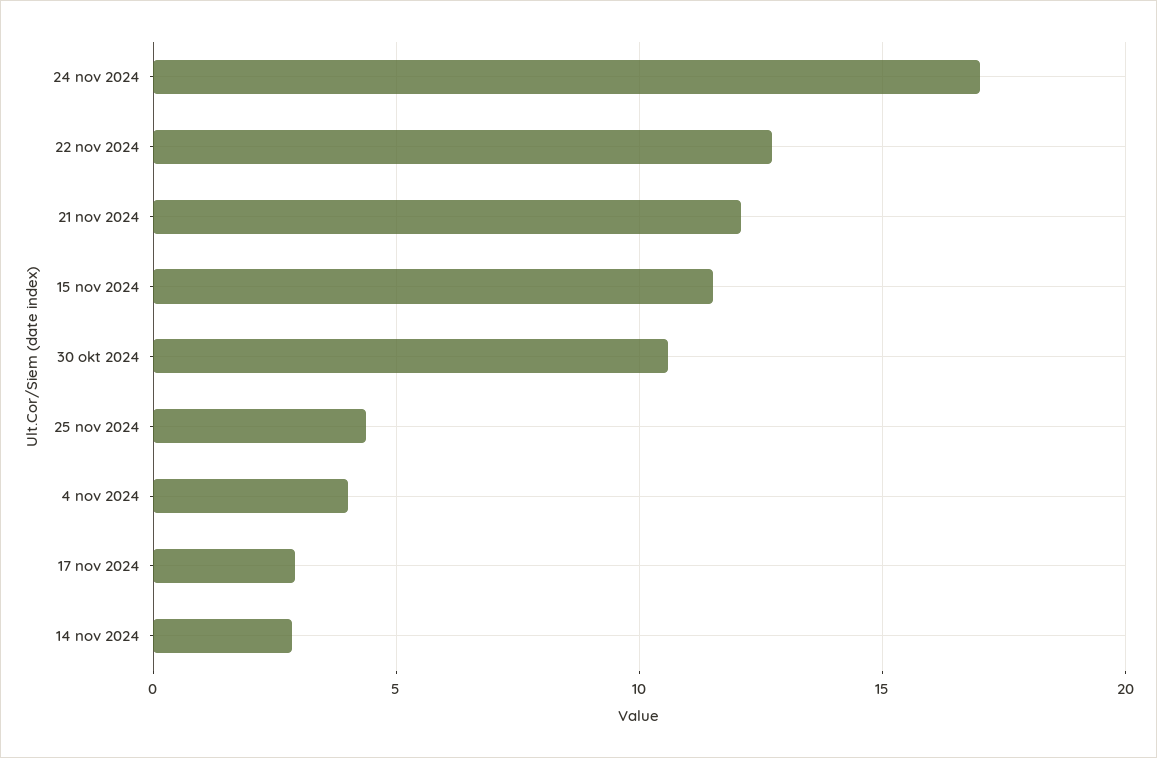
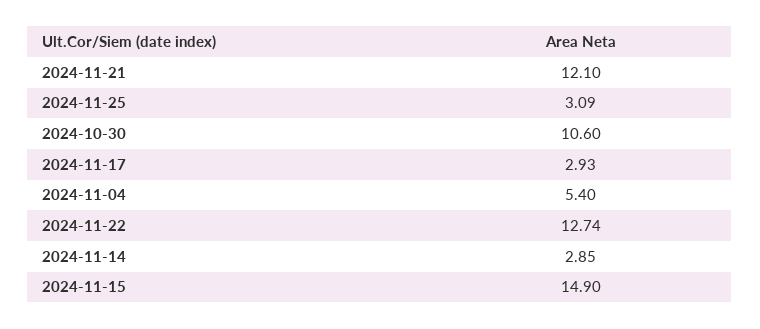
24 nov 2024: 17 -> none
15 nov 2024: 11.5 -> 14.9
25 nov 2024: 4.5 -> 3.09
4 nov 2024: 4 -> 5.4

